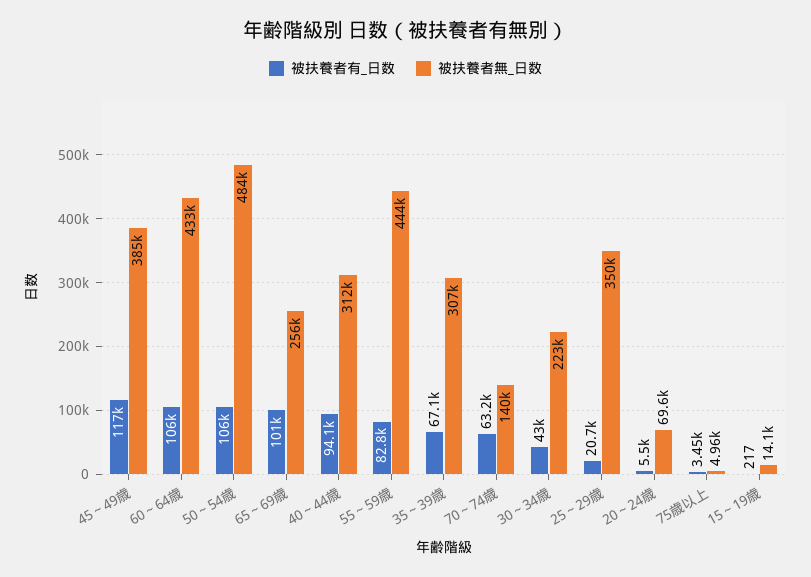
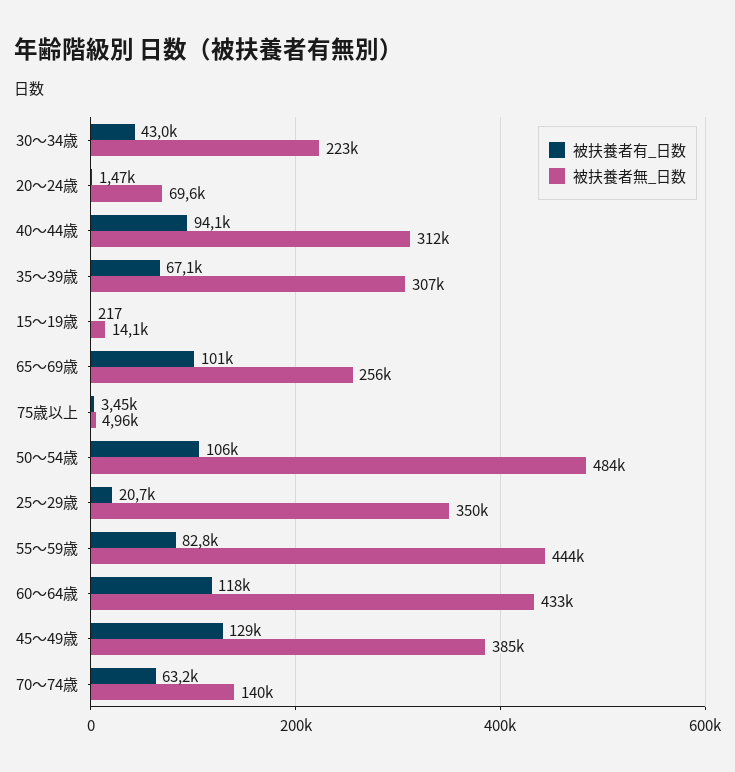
被扶養者有_日数, 45～49歳: 117000 -> 129000
被扶養者有_日数, 60～64歳: 106000 -> 118000
被扶養者有_日数, 20～24歳: 5500 -> 1470

